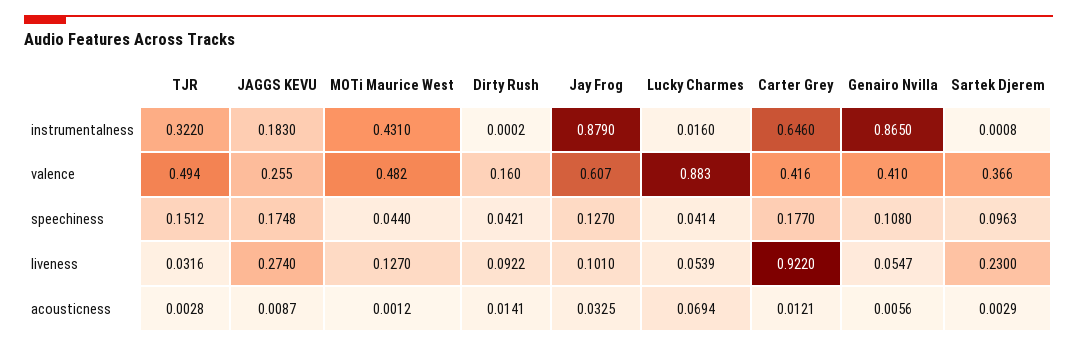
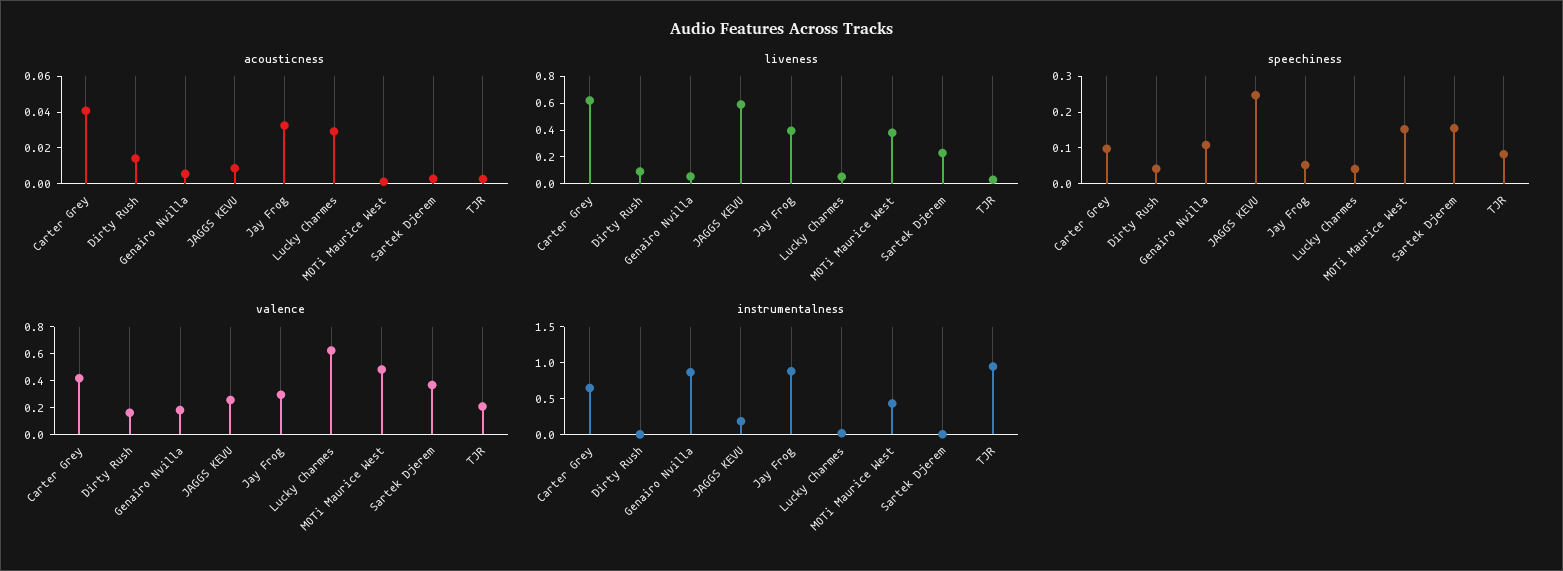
instrumentalness, TJR: 0.322 -> 1
valence, TJR: 0.494 -> 0.2
valence, Jay Frog: 0.607 -> 0.3
valence, Lucky Charmes: 0.883 -> 0.6
valence, Genairo Nvilla: 0.41 -> 0.2
speechiness, TJR: 0.1512 -> 0.075
speechiness, JAGGS KEVU: 0.1748 -> 0.25
speechiness, MOTi Maurice West: 0.044 -> 0.15
speechiness, Jay Frog: 0.127 -> 0.05
speechiness, Carter Grey: 0.177 -> 0.1
speechiness, Sartek Djerem: 0.0963 -> 0.15
liveness, JAGGS KEVU: 0.274 -> 0.6
liveness, MOTi Maurice West: 0.127 -> 0.4
liveness, Jay Frog: 0.101 -> 0.4
liveness, Carter Grey: 0.922 -> 0.6
acousticness, Lucky Charmes: 0.0694 -> 0.03
acousticness, Carter Grey: 0.0121 -> 0.04

